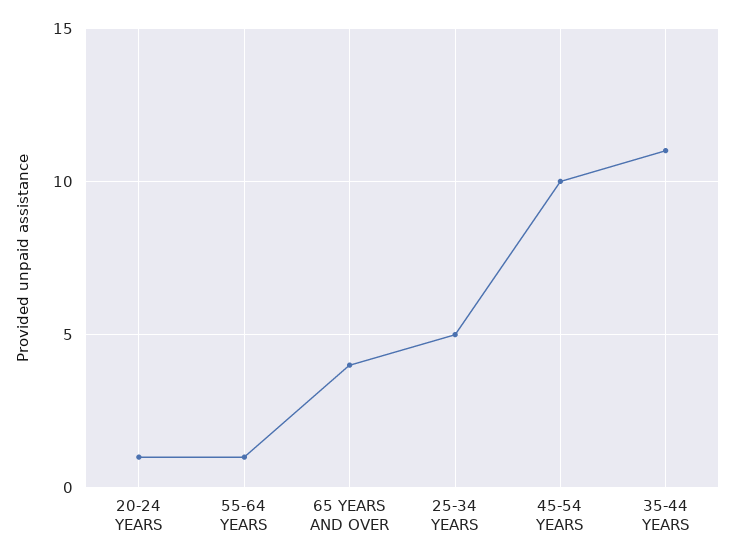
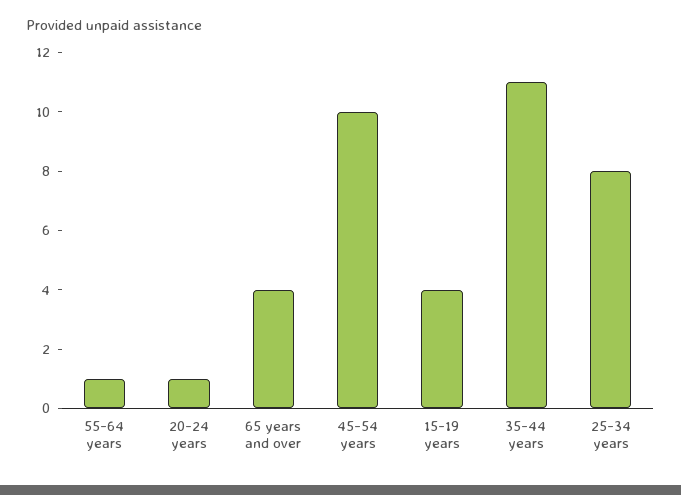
25-34 YEARS: 5 -> 8
15-19 years: none -> 4

